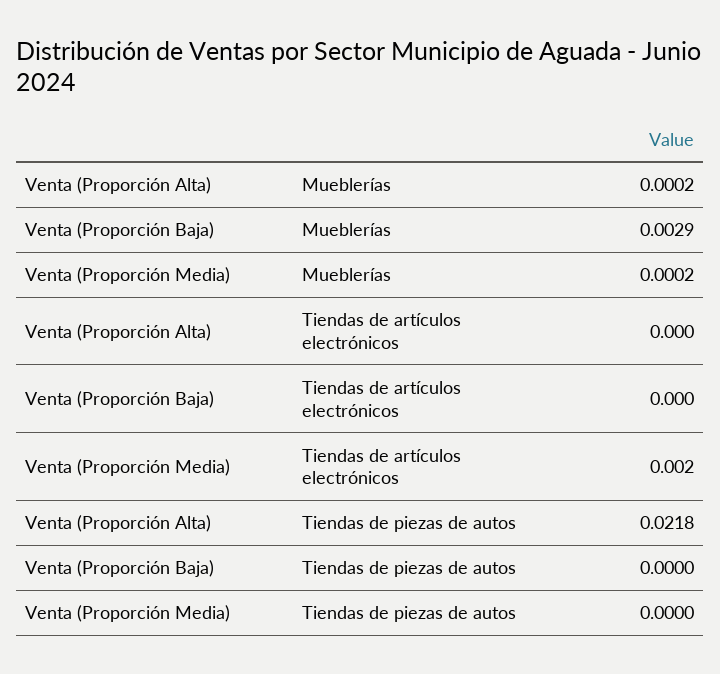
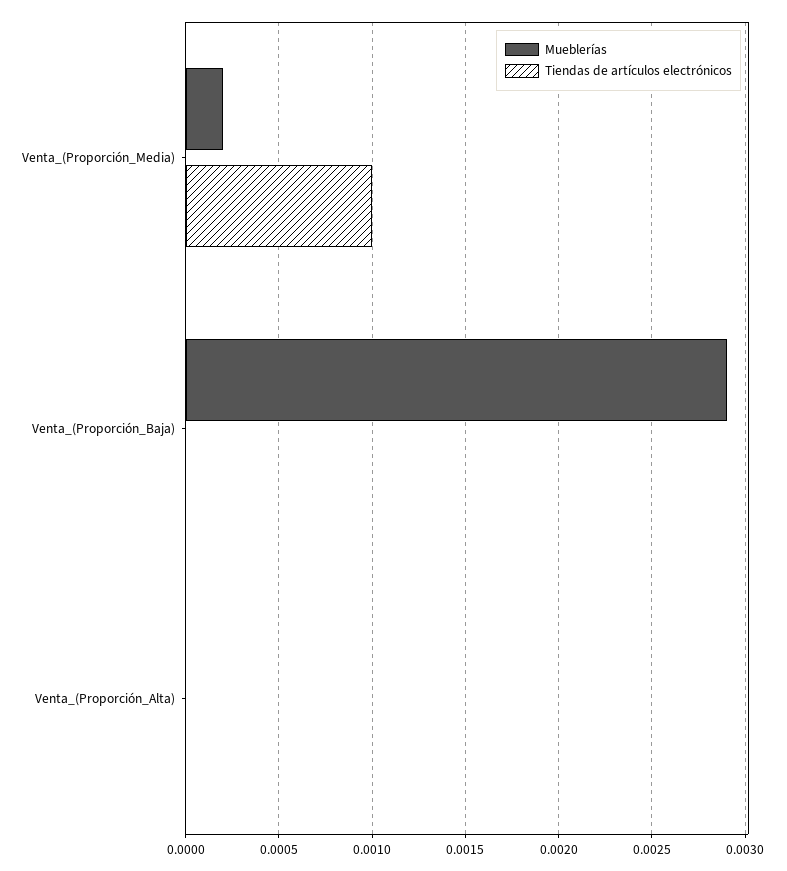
Mueblerías, Venta (Proporción Alta): 0.0002 -> 0
Tiendas de artículos electrónicos, Venta (Proporción Media): 0.002 -> 0.001
Tiendas de piezas de autos, Venta (Proporción Alta): 0.0218 -> none
Tiendas de piezas de autos, Venta (Proporción Baja): 0 -> none
Tiendas de piezas de autos, Venta (Proporción Media): 0 -> none

